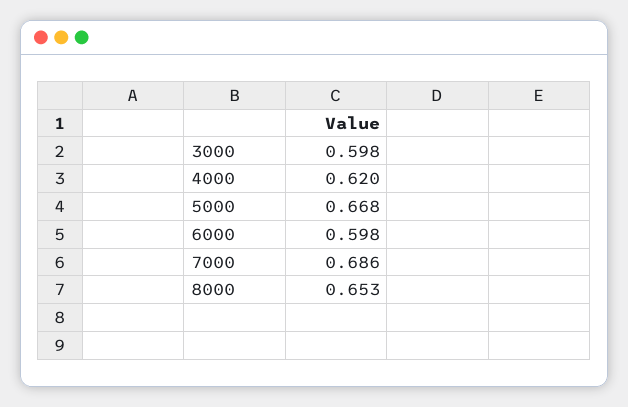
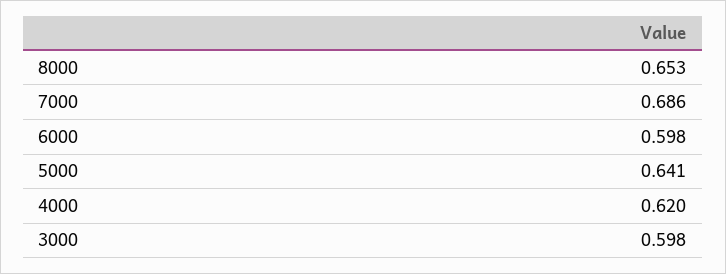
5000: 0.668 -> 0.641

